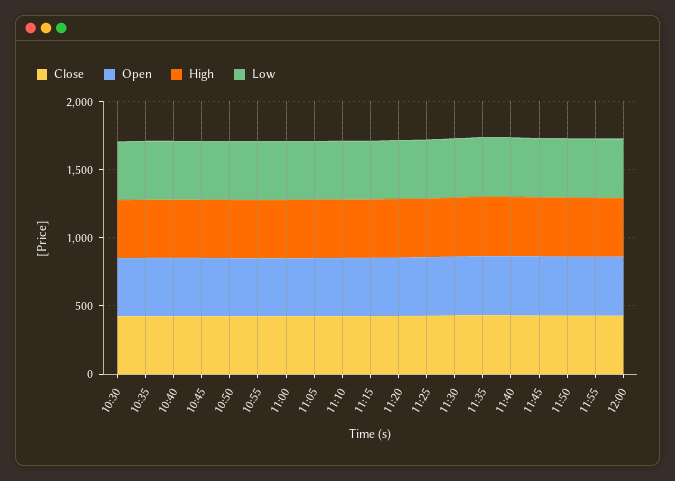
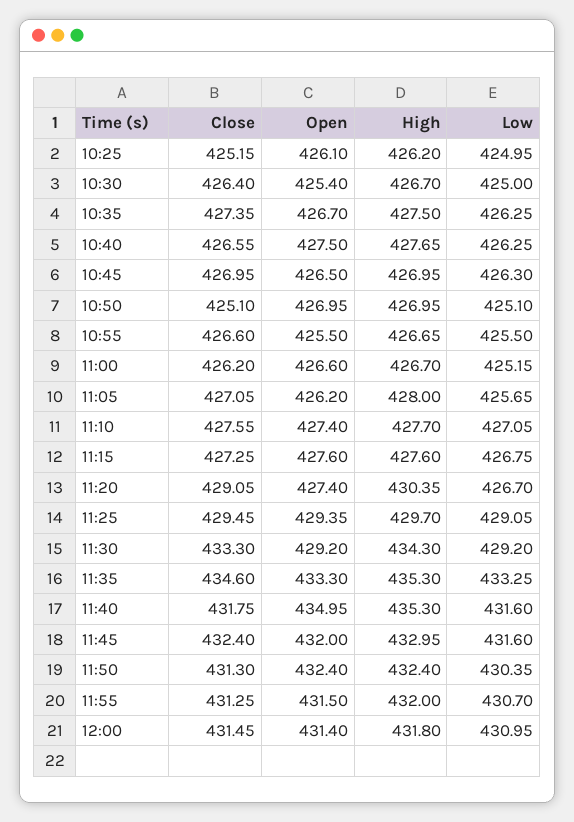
Close, 10:25: none -> 425.15
Open, 10:25: none -> 426.1
High, 10:25: none -> 426.2
Low, 10:25: none -> 424.95

